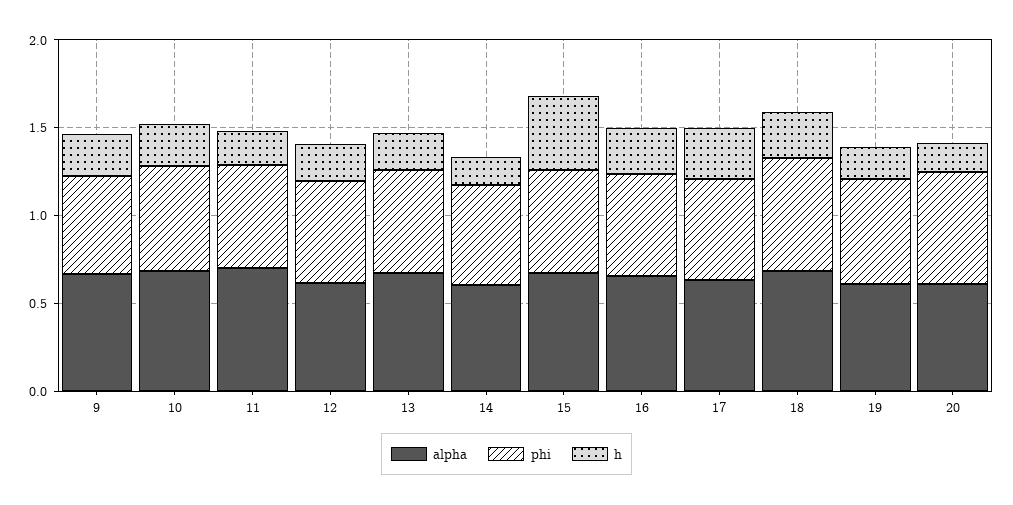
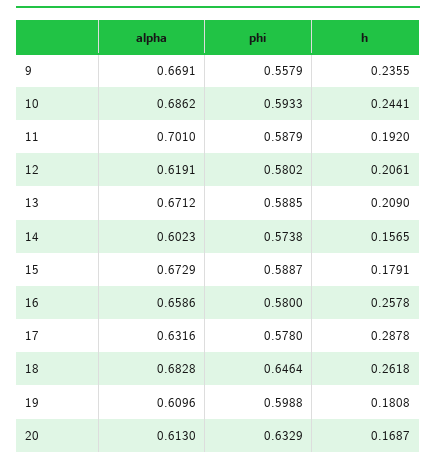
h, 15: 0.4 -> 0.1791

